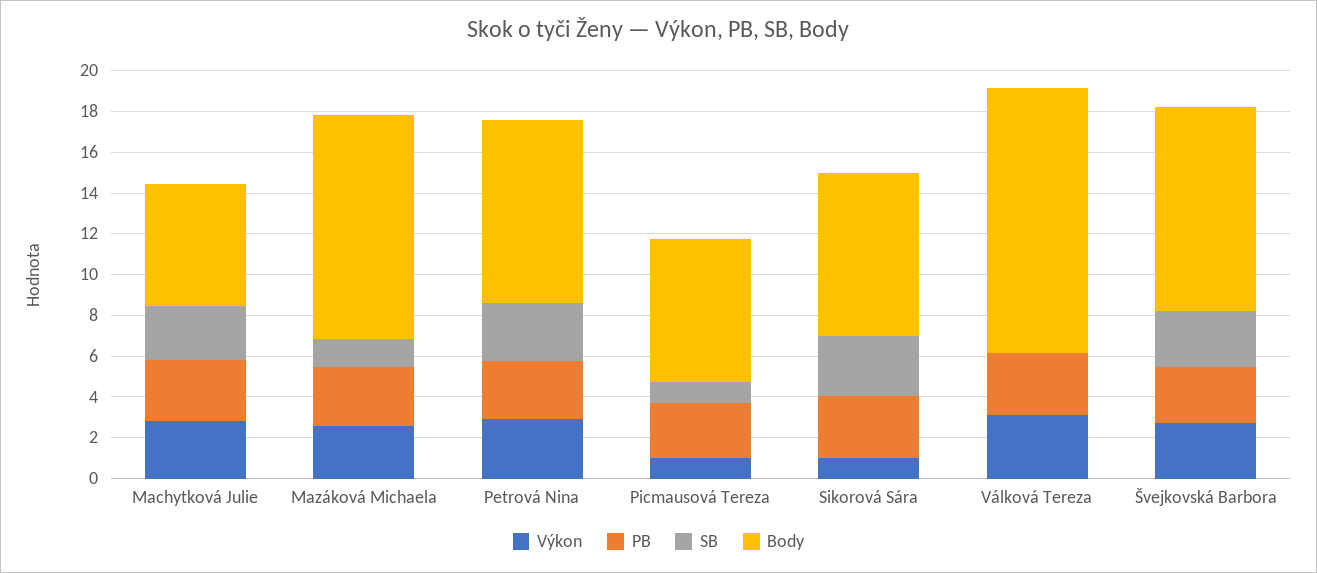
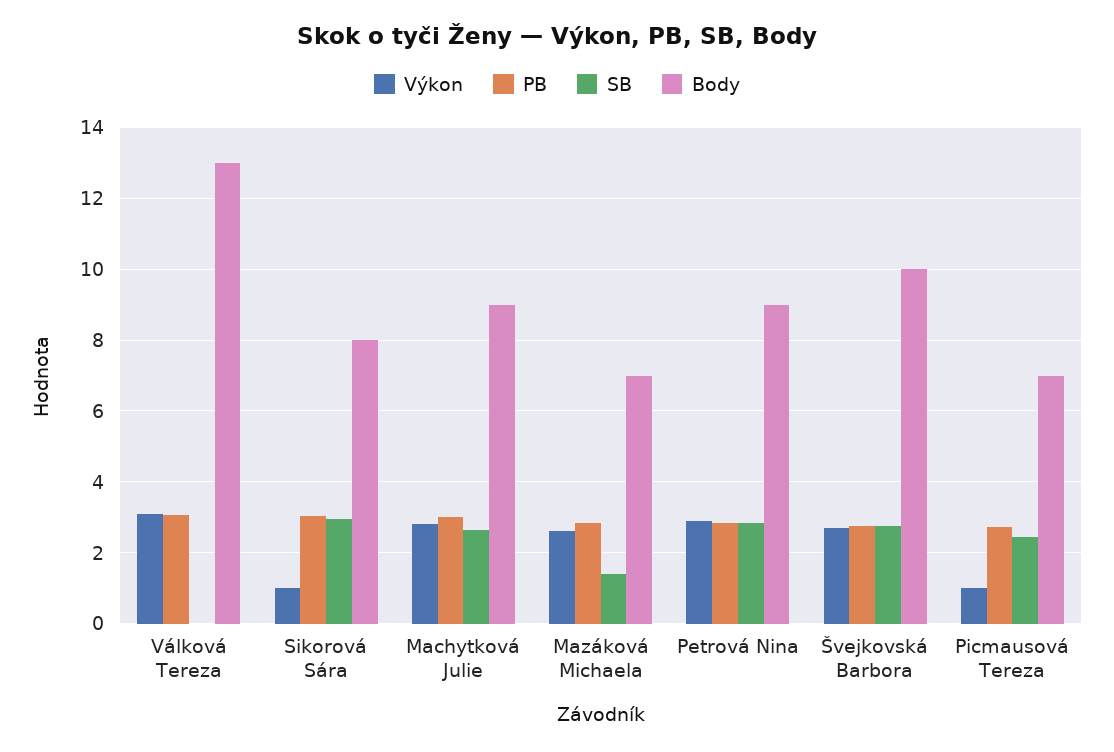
Body, Machytková Julie: 6 -> 9
Body, Mazáková Michaela: 11 -> 7
SB, Picmausová Tereza: 1 -> 2.4

